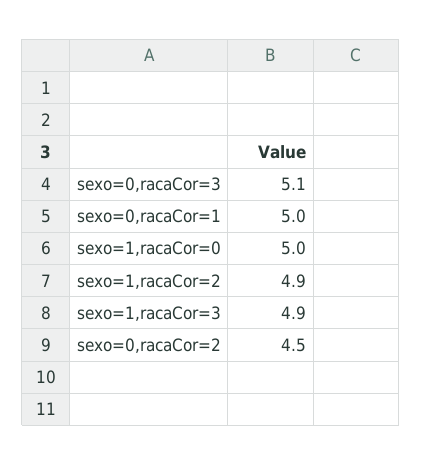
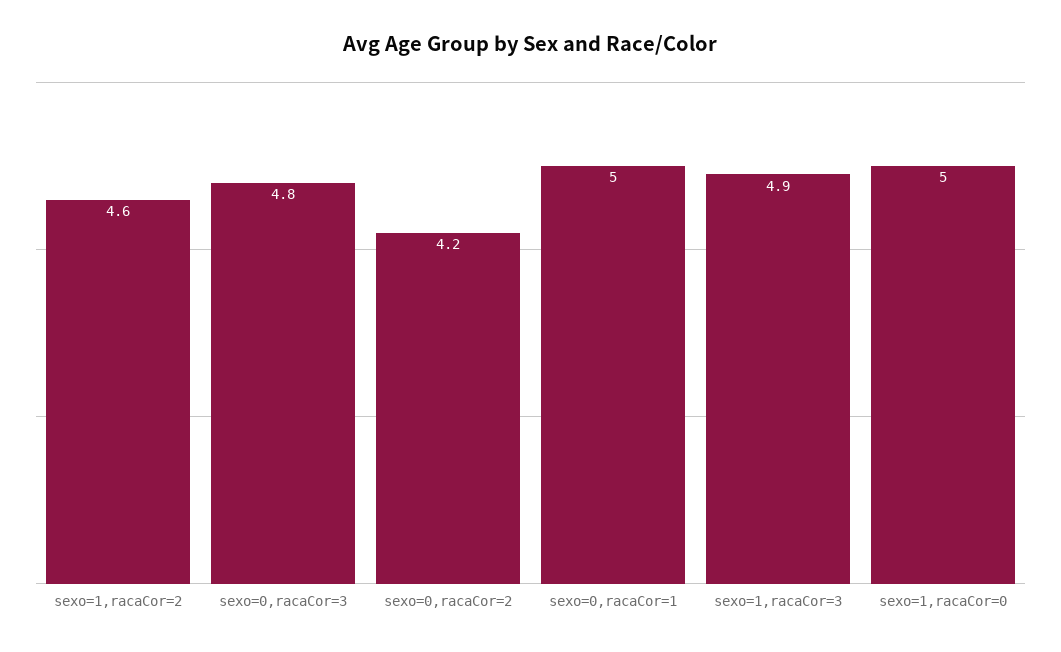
sexo=0,racaCor=3: 5.1 -> 4.8
sexo=1,racaCor=2: 4.9 -> 4.6
sexo=0,racaCor=2: 4.5 -> 4.2

